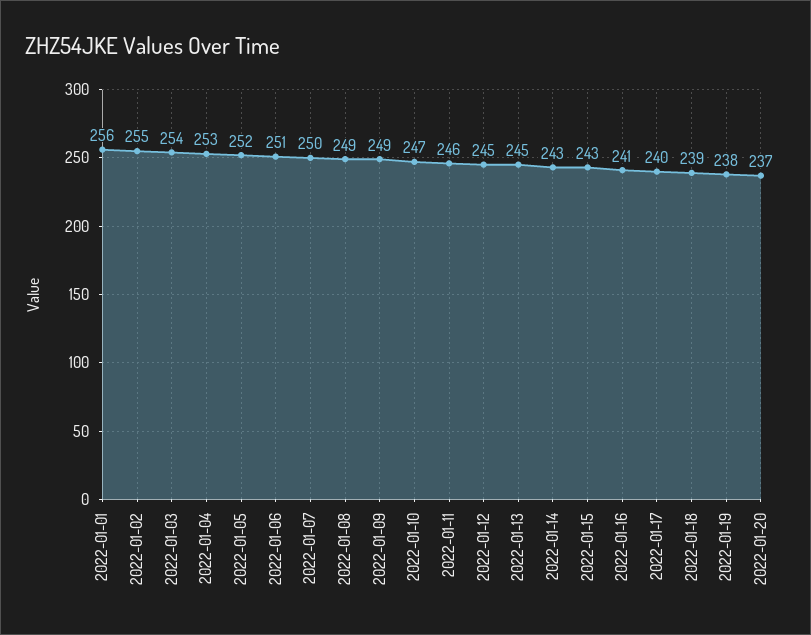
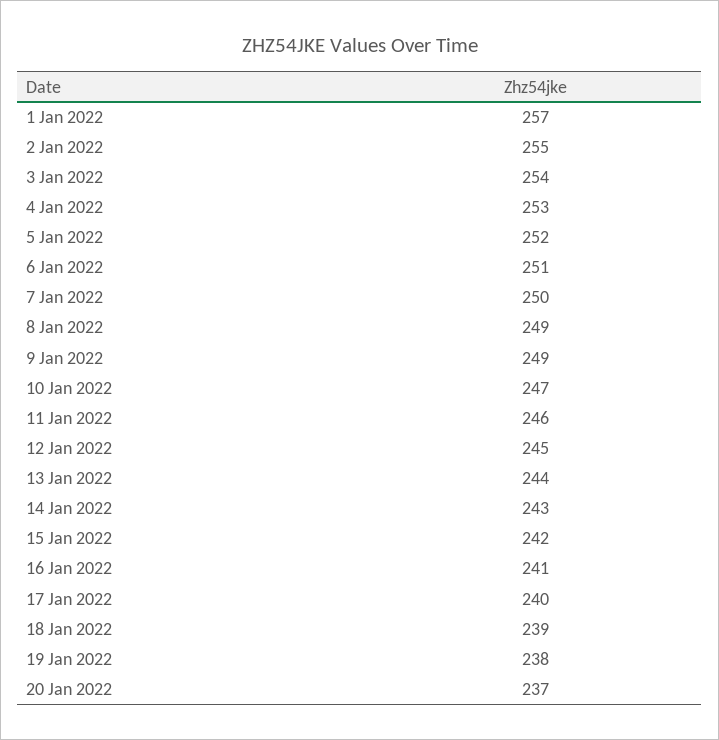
2022-01-01: 256 -> 257
2022-01-13: 245 -> 244
2022-01-15: 243 -> 242

